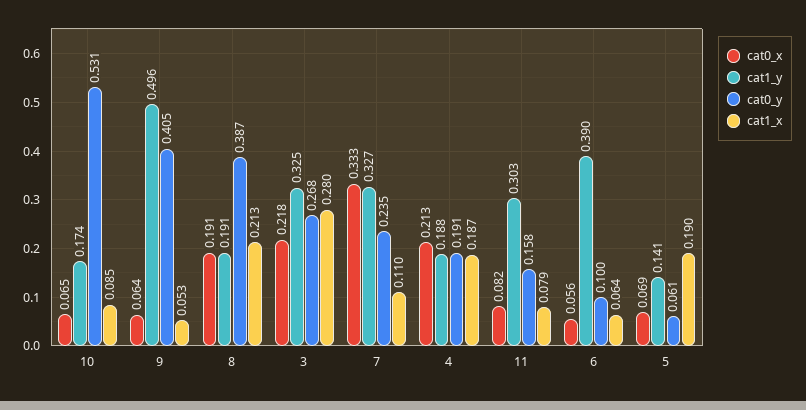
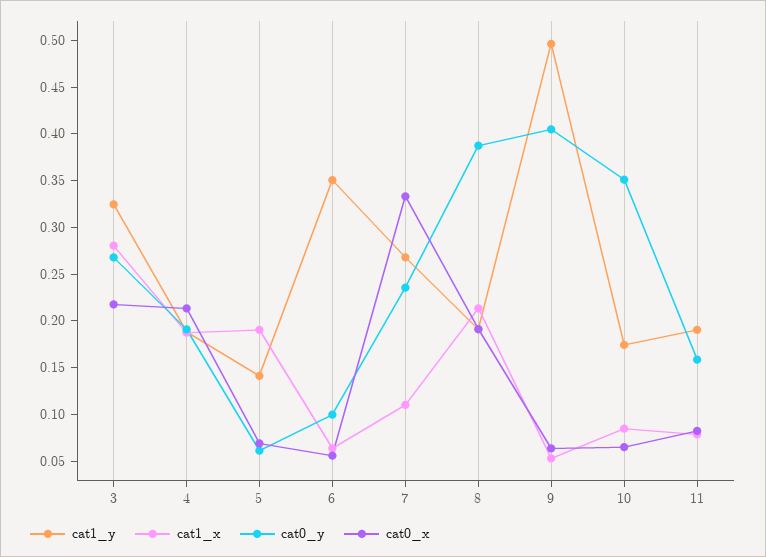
cat0_y, 10: 0.531 -> 0.35
cat1_y, 7: 0.327 -> 0.27
cat1_y, 11: 0.303 -> 0.19
cat1_y, 6: 0.39 -> 0.35

